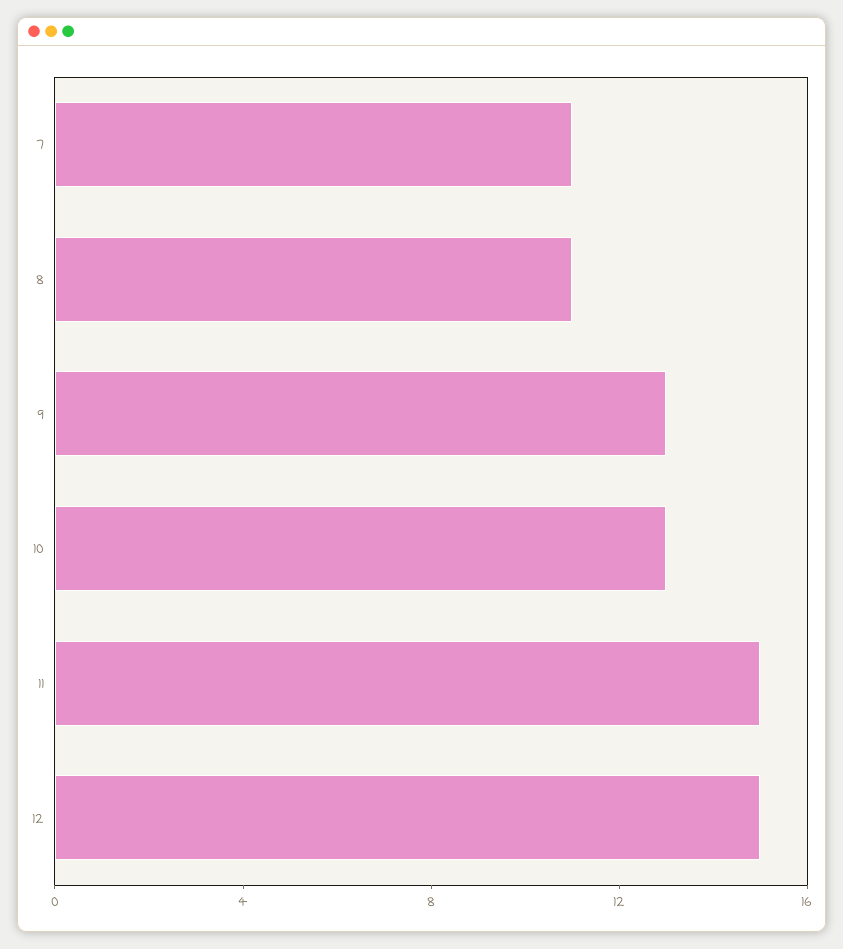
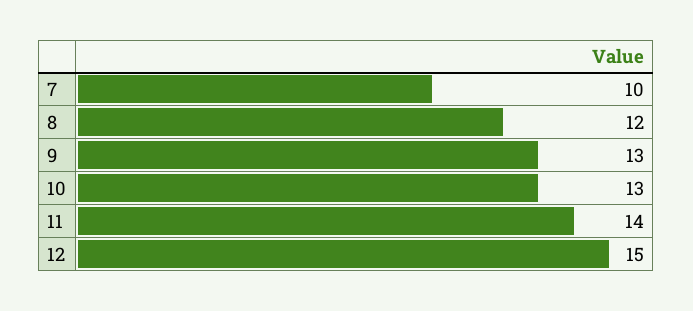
7: 11 -> 10
8: 11 -> 12
11: 15 -> 14

